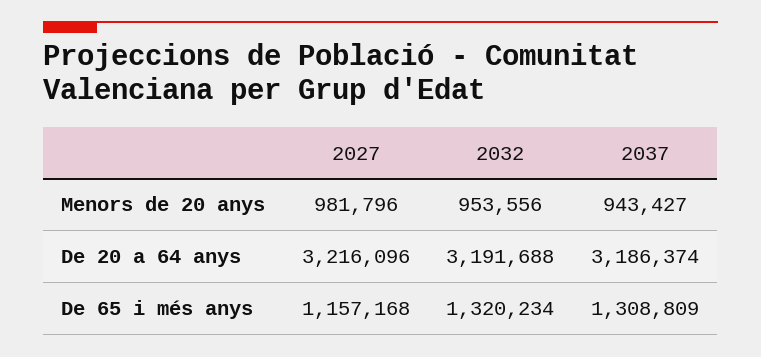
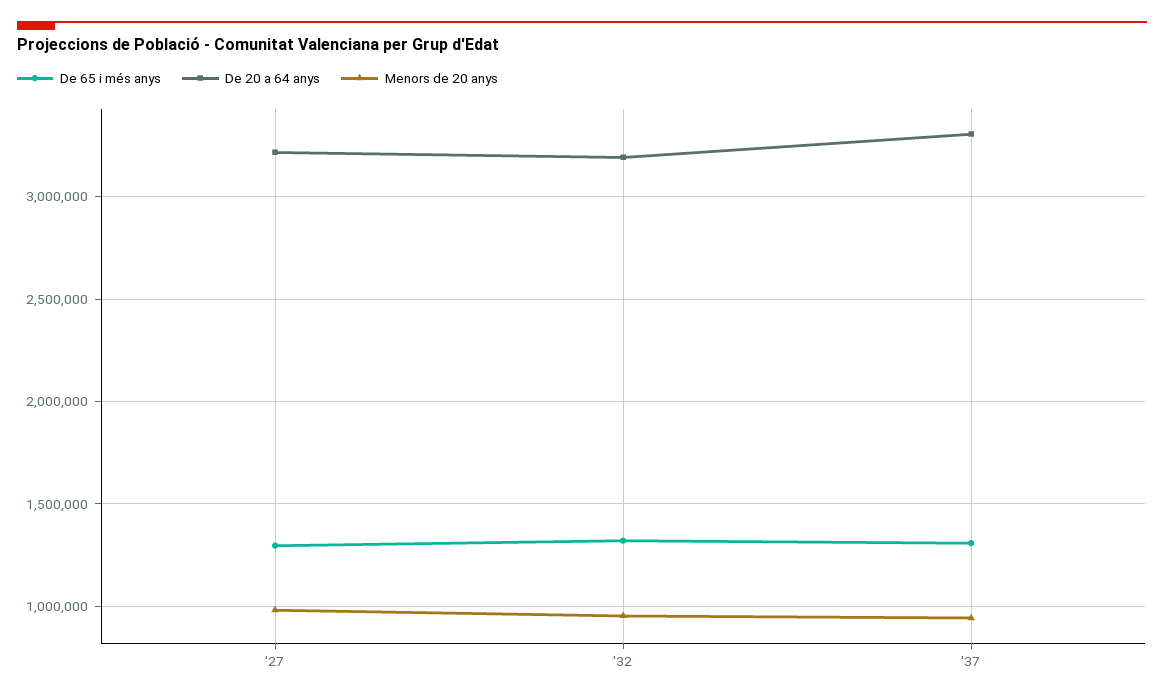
De 20 a 64 anys, 2037: 3186374 -> 3300000
De 65 i més anys, 2027: 1157168 -> 1300000

